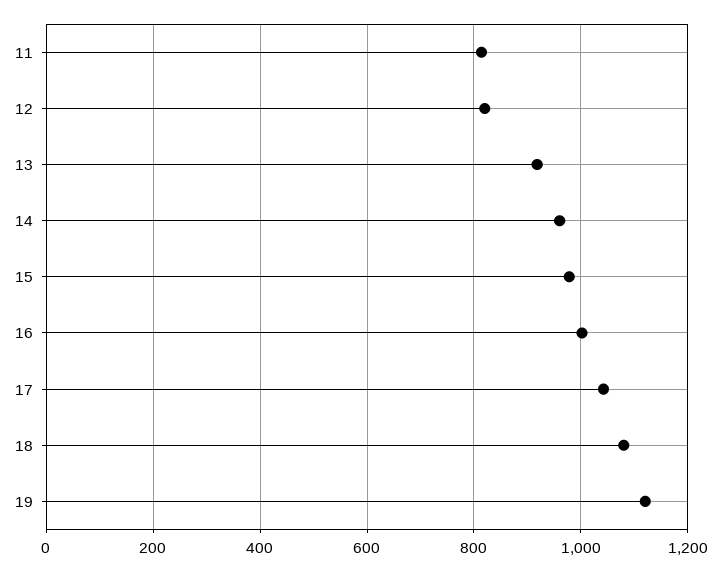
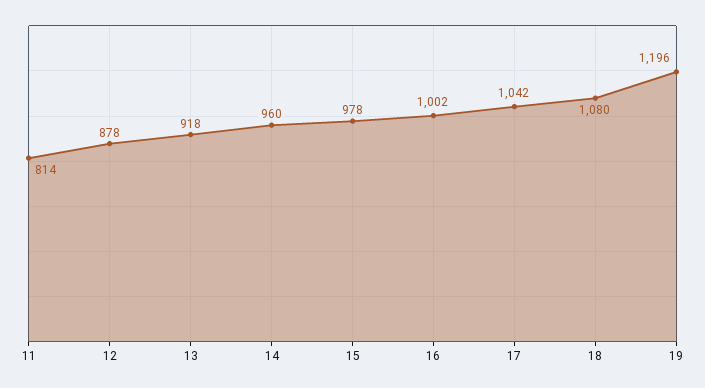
12: 820 -> 878
19: 1120 -> 1196

